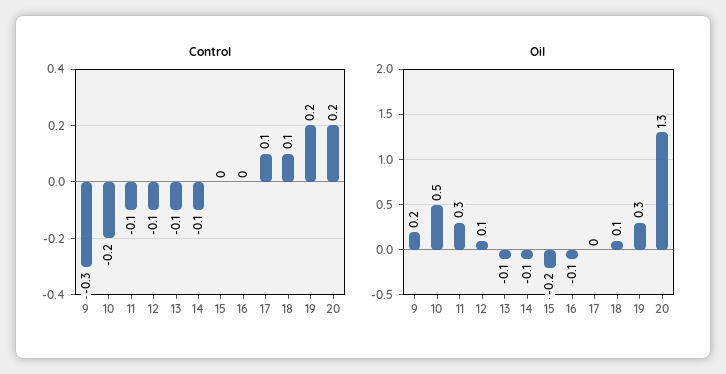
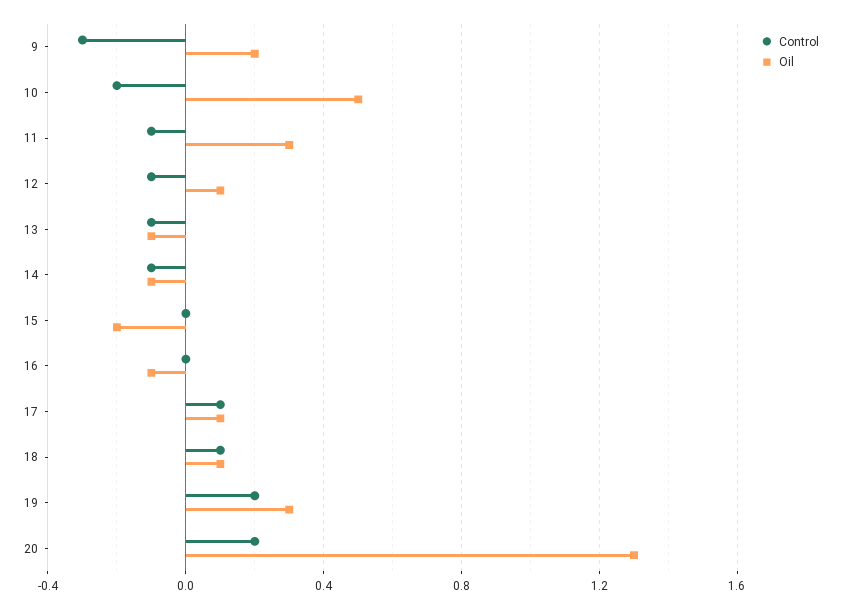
Oil, 17: 0 -> 0.1

